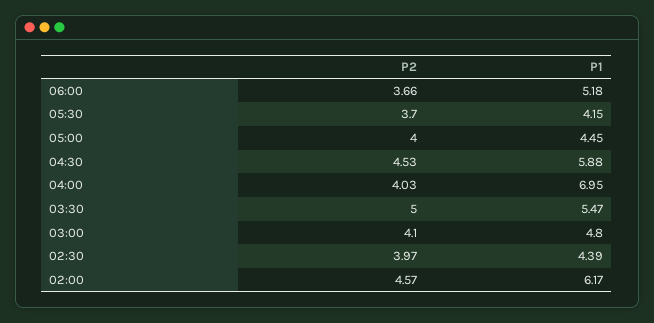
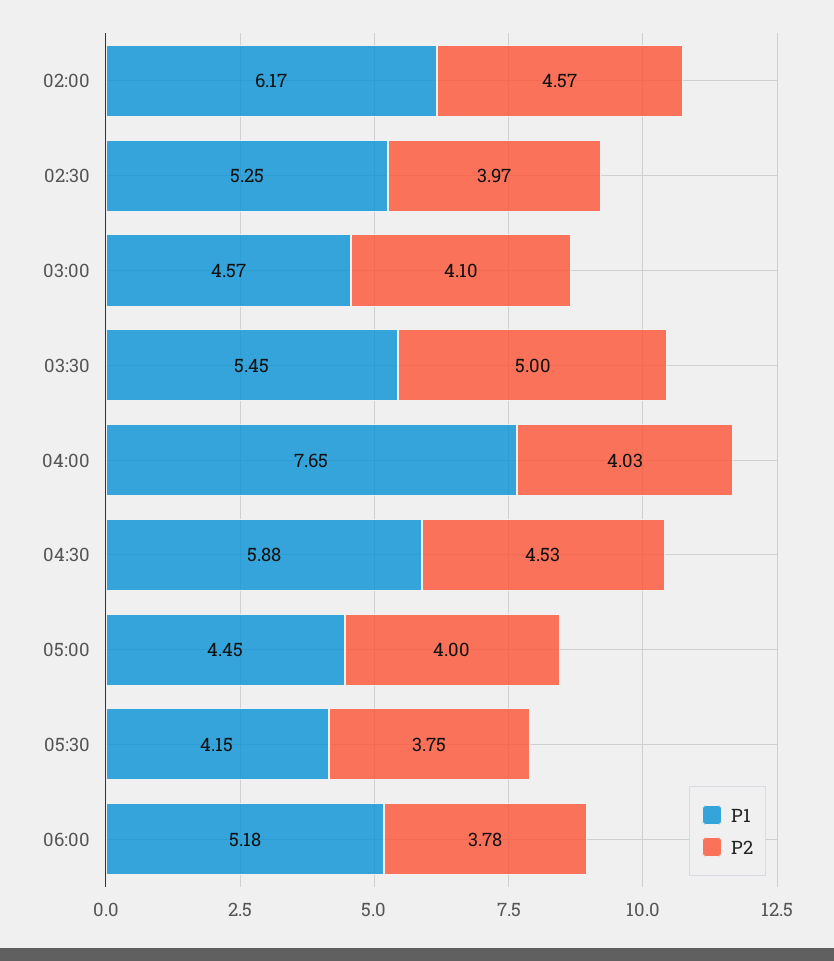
P2, 06:00: 3.66 -> 3.78
P2, 05:30: 3.7 -> 3.75
P1, 04:00: 6.95 -> 7.65
P1, 03:30: 5.47 -> 5.45
P1, 03:00: 4.8 -> 4.57
P1, 02:30: 4.39 -> 5.25

